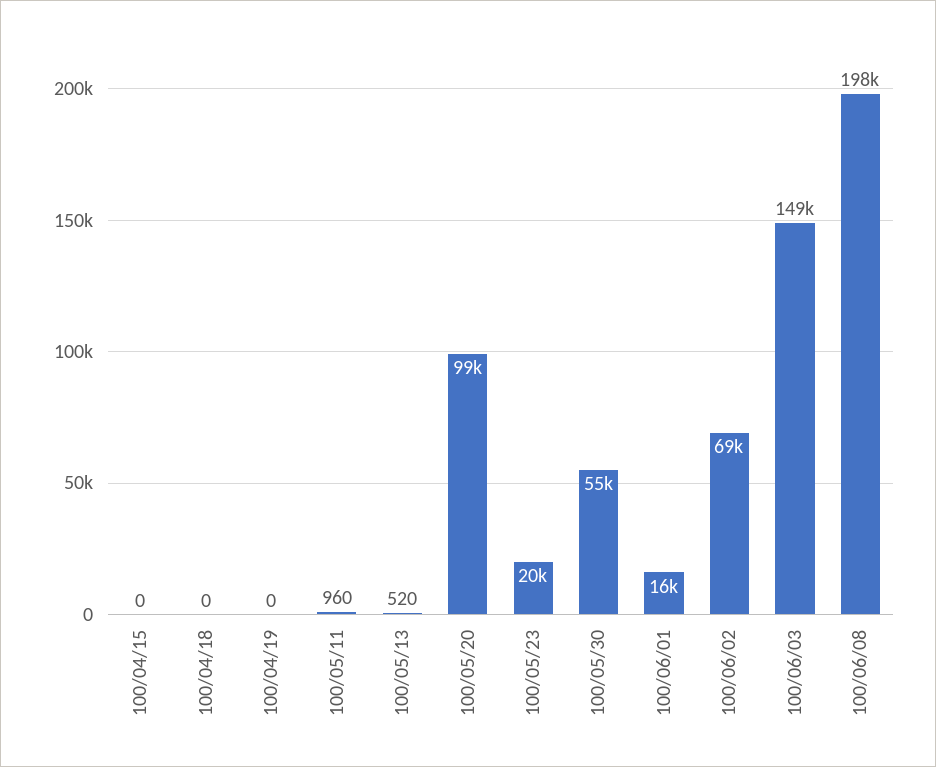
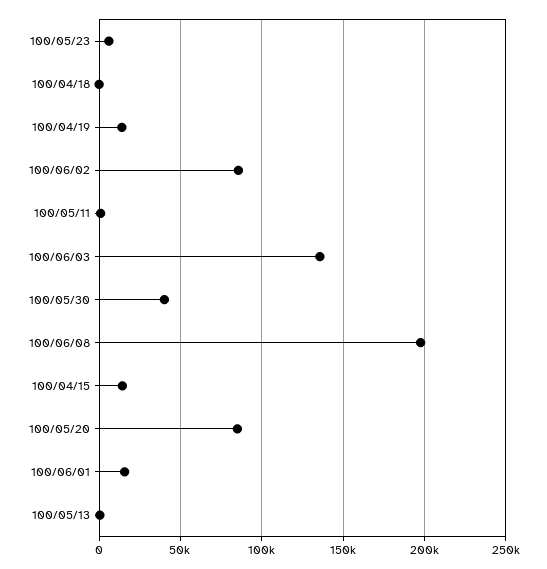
100/04/15: 0 -> 15000
100/04/19: 0 -> 15000
100/05/20: 99000 -> 85000
100/05/23: 20000 -> 5000
100/05/30: 55000 -> 40000
100/06/02: 69000 -> 85000
100/06/03: 149000 -> 135000

